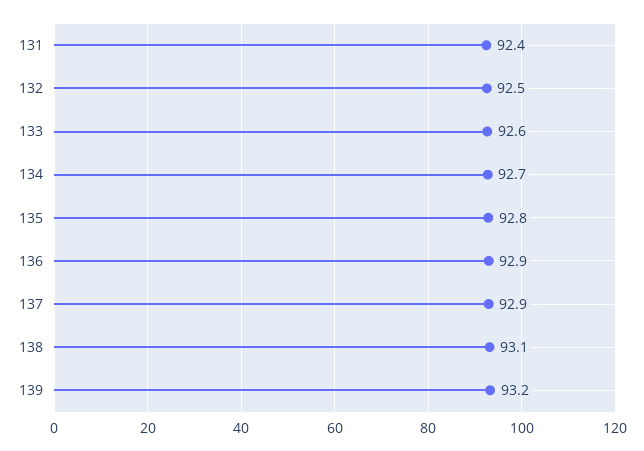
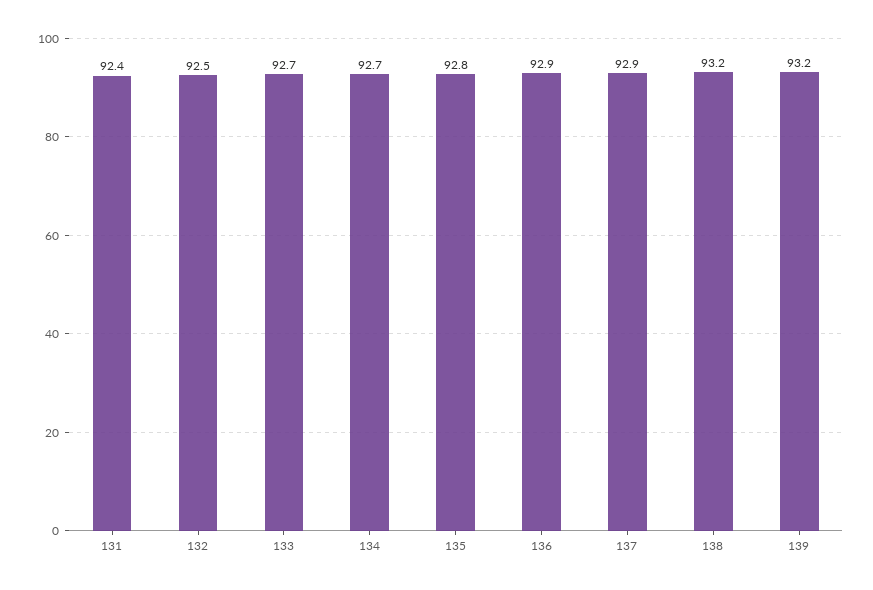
133: 92.6 -> 92.7
138: 93.1 -> 93.2

